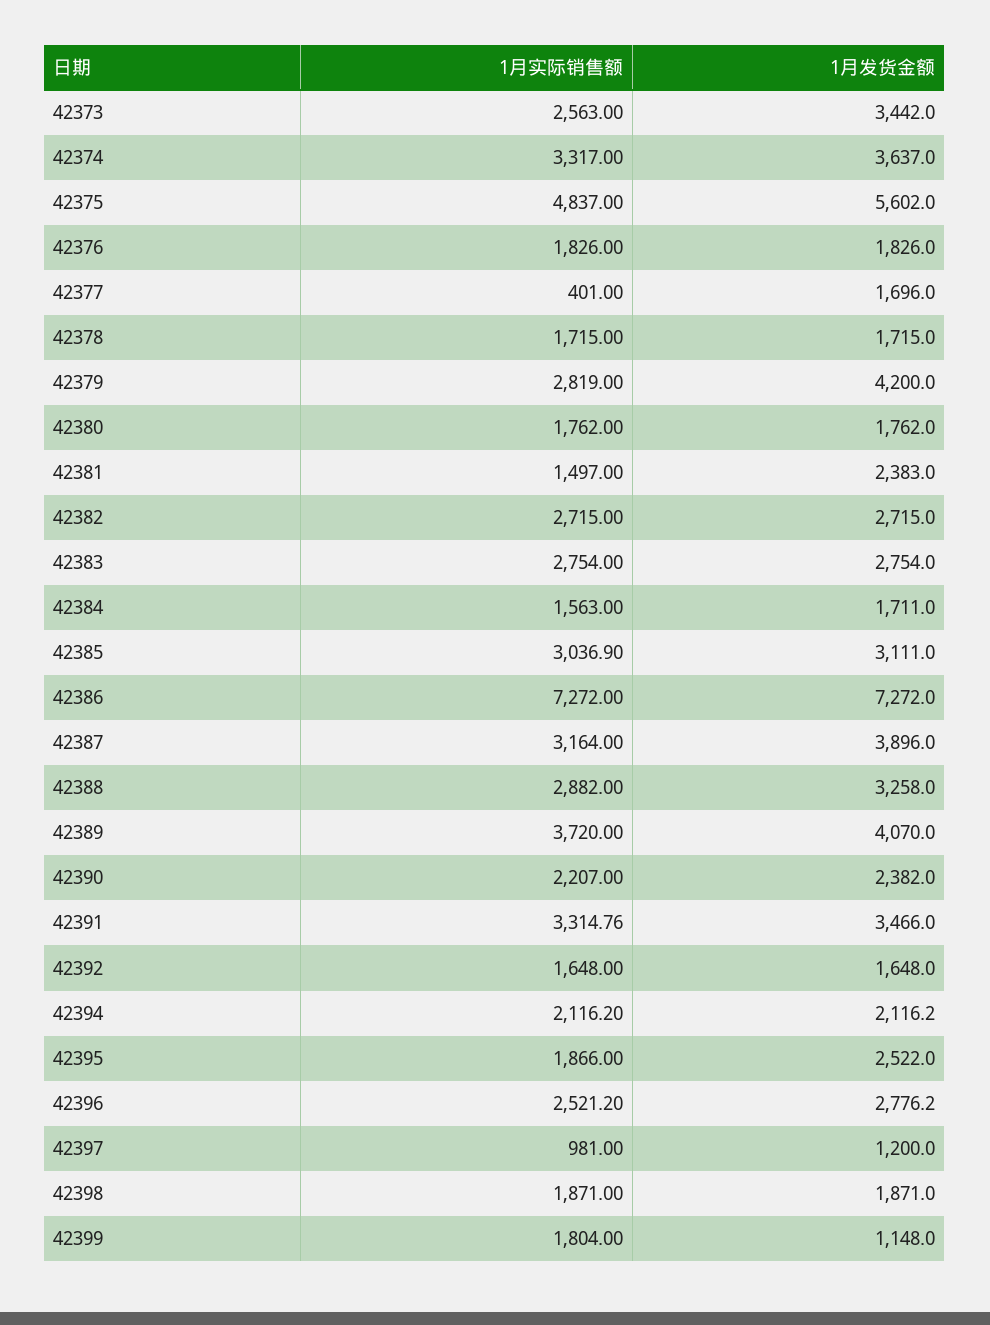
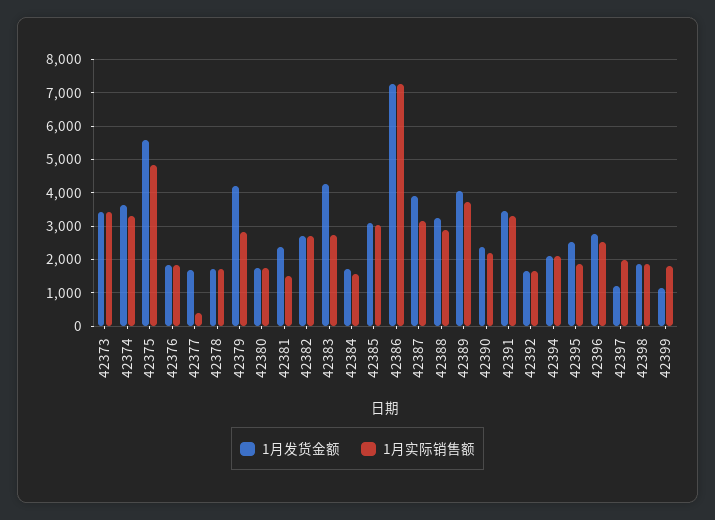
1月实际销售额, 42373: 2563 -> 3400
1月发货金额, 42383: 2754 -> 4200
1月实际销售额, 42397: 981 -> 2000

